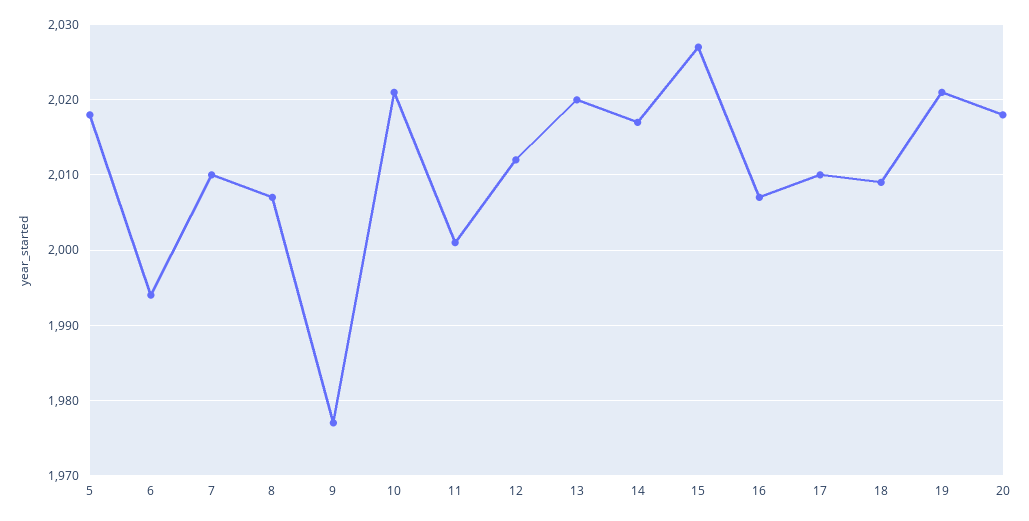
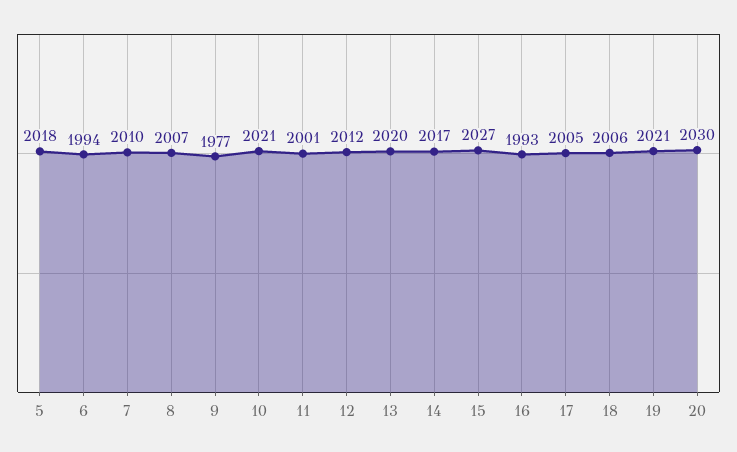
16: 2007 -> 1993
17: 2010 -> 2005
18: 2009 -> 2006
20: 2018 -> 2030

